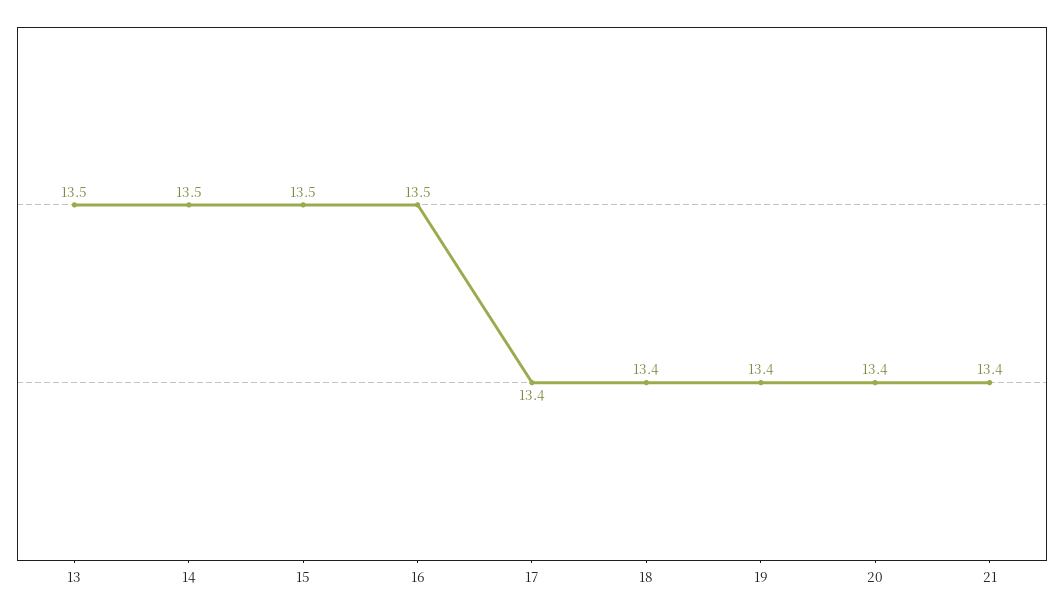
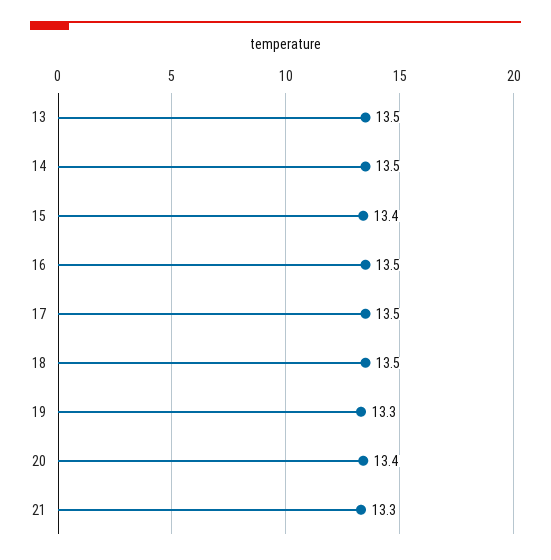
15: 13.5 -> 13.4
17: 13.4 -> 13.5
18: 13.4 -> 13.5
19: 13.4 -> 13.3
21: 13.4 -> 13.3

